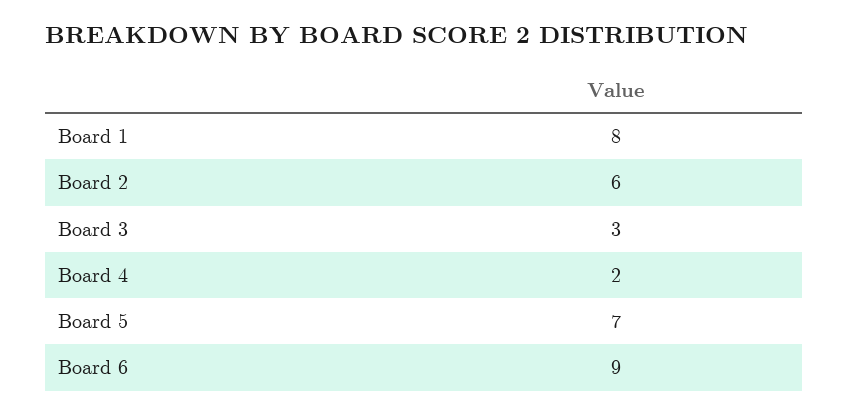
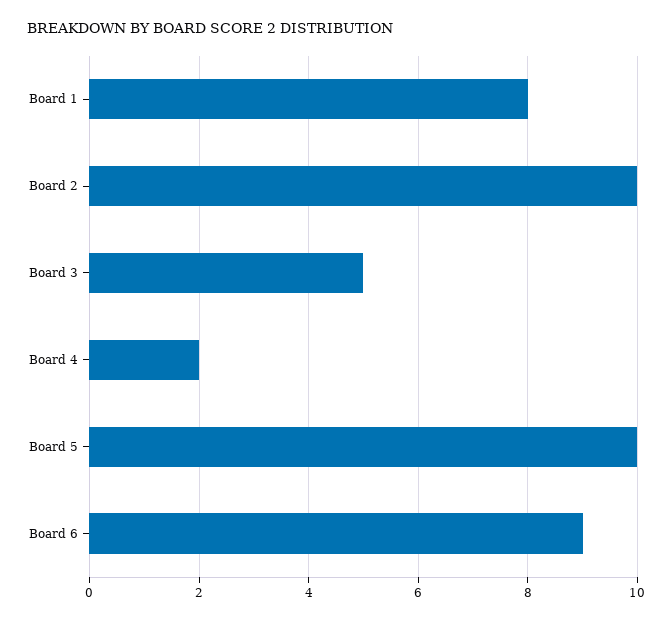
Board 2: 6 -> 10
Board 3: 3 -> 5
Board 5: 7 -> 10

